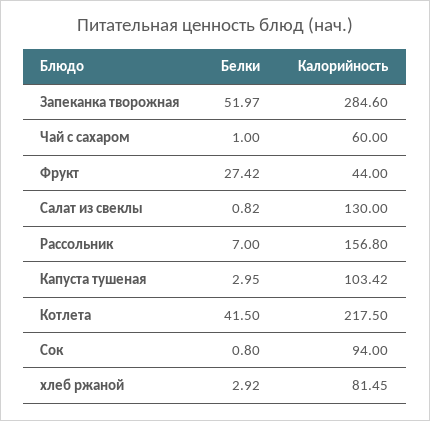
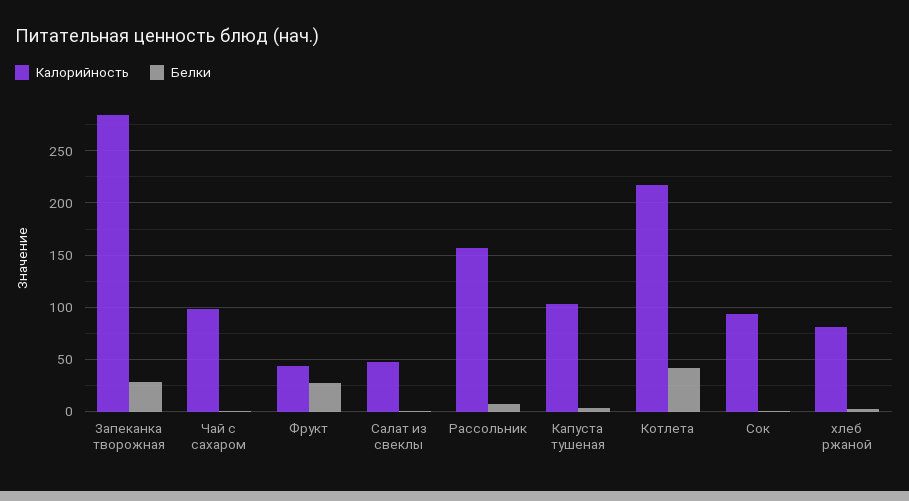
Белки, Запеканка творожная: 51.97 -> 30
Калорийность, Чай с сахаром: 60 -> 100
Калорийность, Салат из свеклы: 130 -> 50

